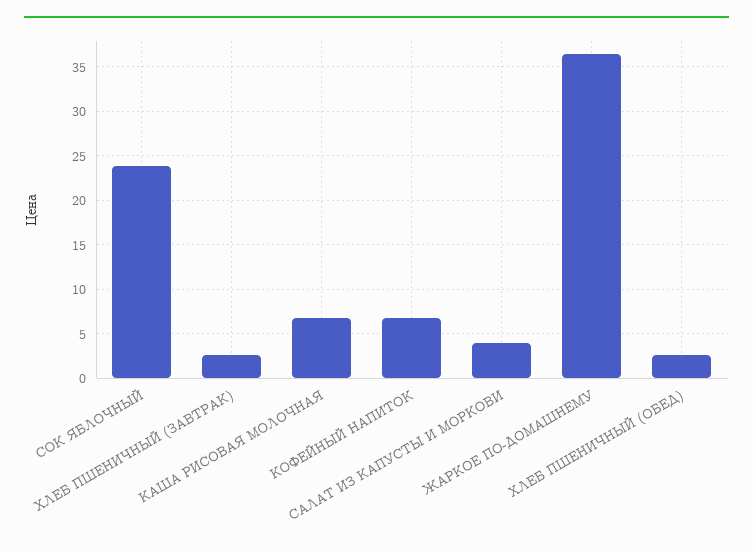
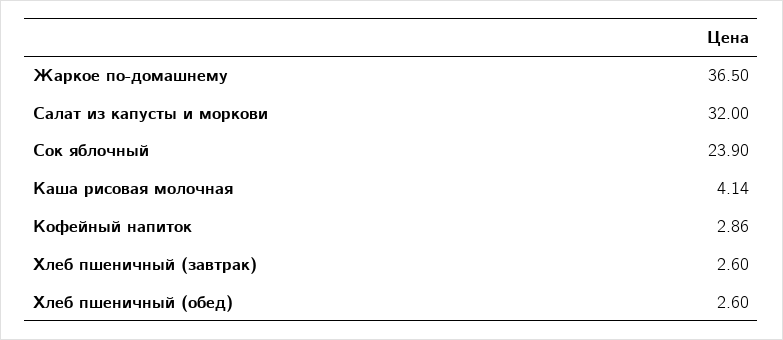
КАША РИСОВАЯ МОЛОЧНАЯ: 7 -> 4.14
КОФЕЙНЫЙ НАПИТОК: 7 -> 2.86
САЛАТ ИЗ КАПУСТЫ И МОРКОВИ: 4 -> 32

